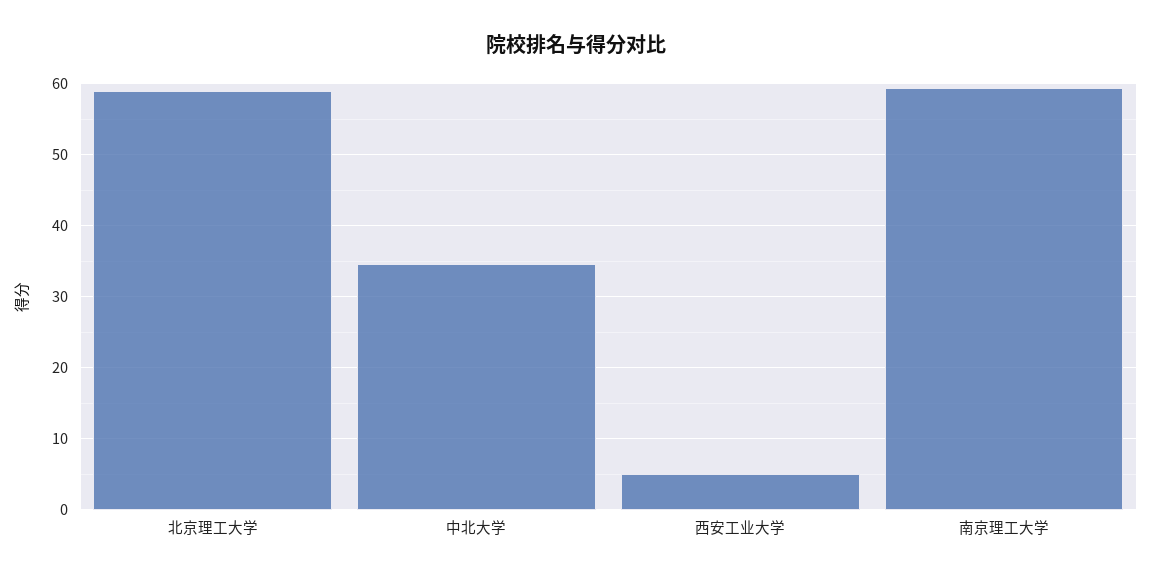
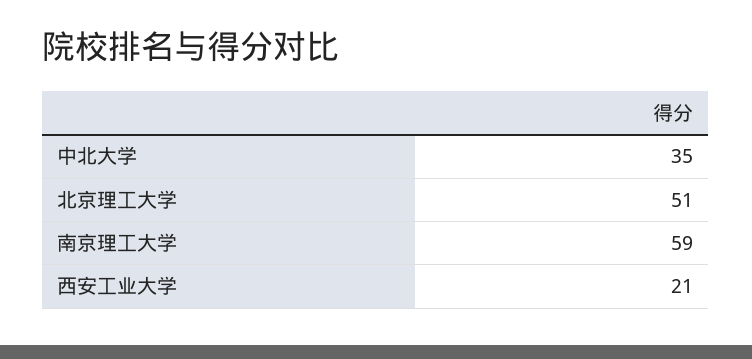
北京理工大学: 59 -> 51
西安工业大学: 5 -> 21

